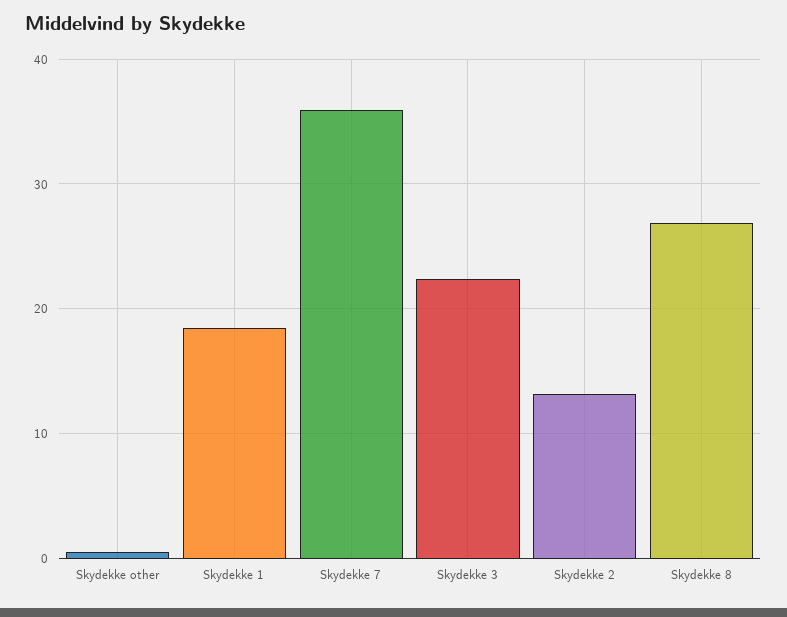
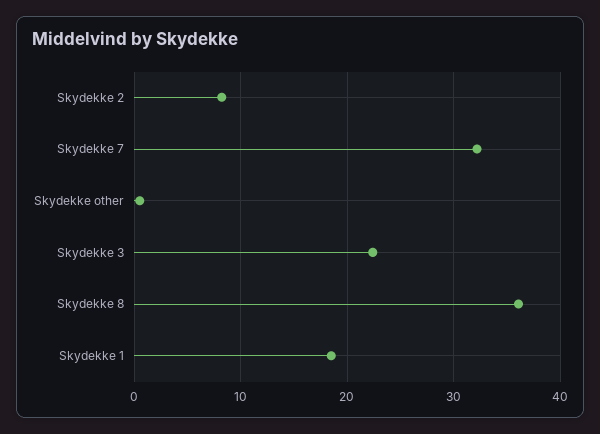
Skydekke 7: 36 -> 32
Skydekke 2: 13 -> 8
Skydekke 8: 27 -> 36

